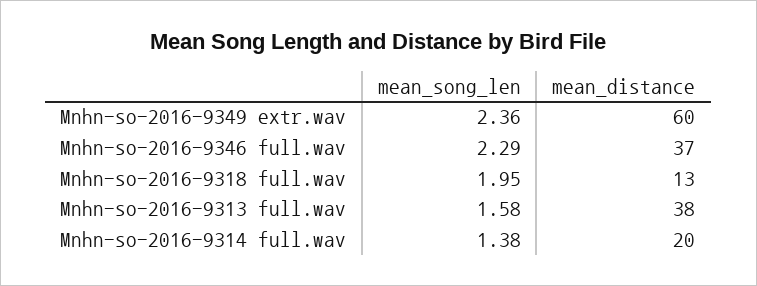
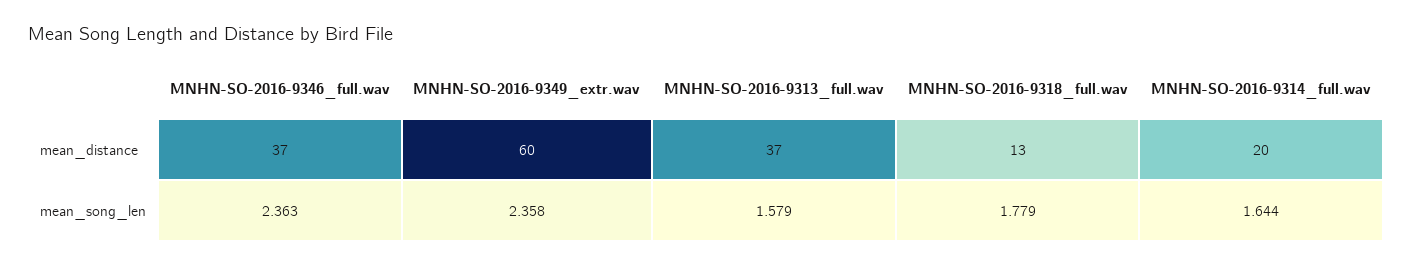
mean_song_len, Mnhn-so-2016-9346 full.wav: 2.29 -> 2.363
mean_song_len, Mnhn-so-2016-9318 full.wav: 1.95 -> 1.779
mean_distance, Mnhn-so-2016-9313 full.wav: 38 -> 37
mean_song_len, Mnhn-so-2016-9314 full.wav: 1.38 -> 1.644

